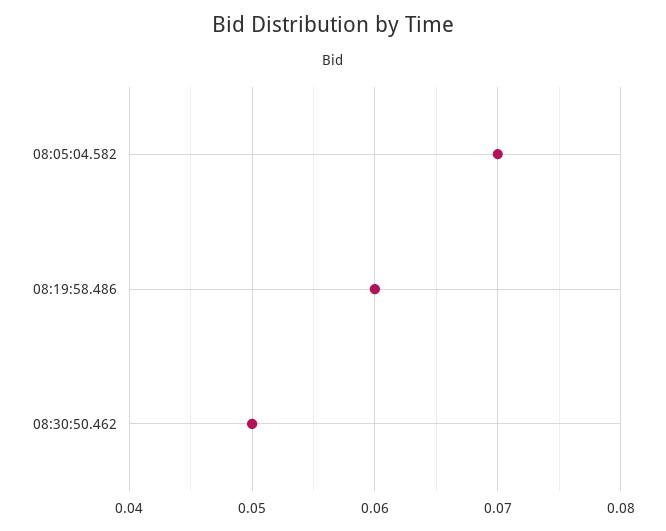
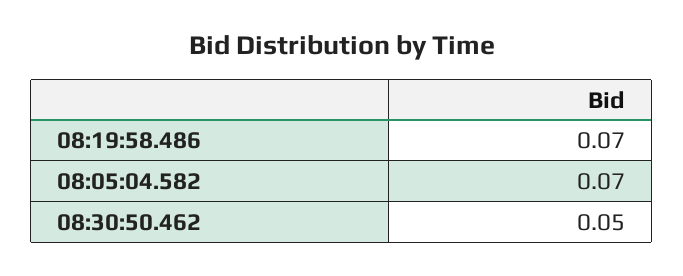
08:19:58.486: 0.06 -> 0.07

